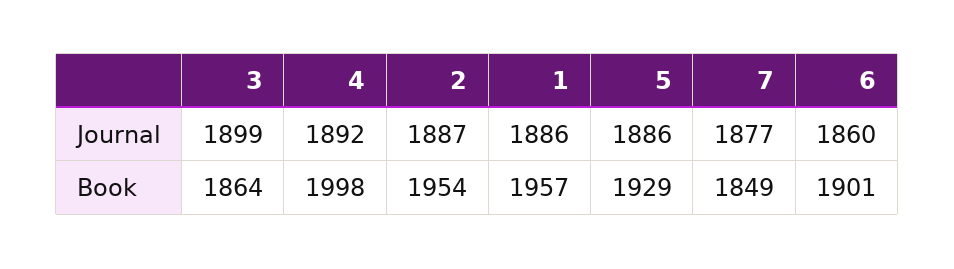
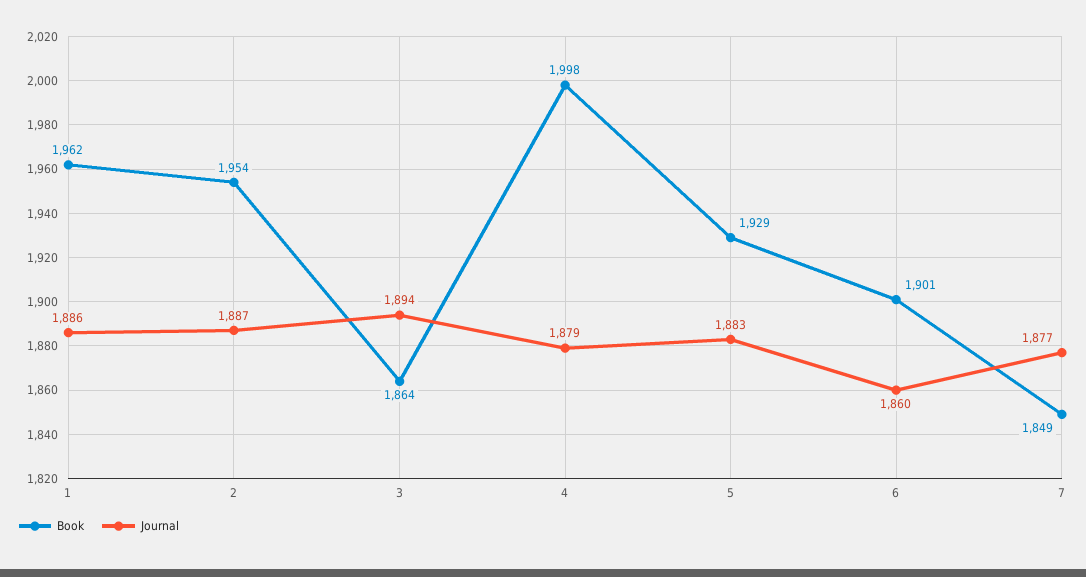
Journal, 3: 1899 -> 1894
Journal, 4: 1892 -> 1879
Journal, 5: 1886 -> 1883
Book, 1: 1957 -> 1962

